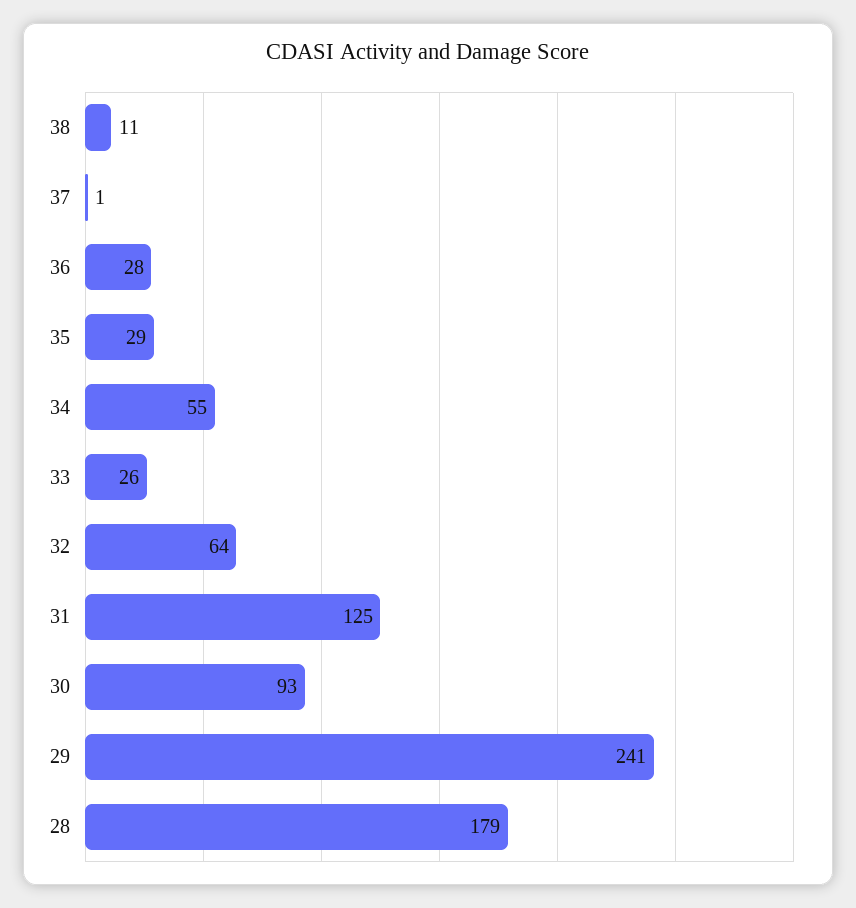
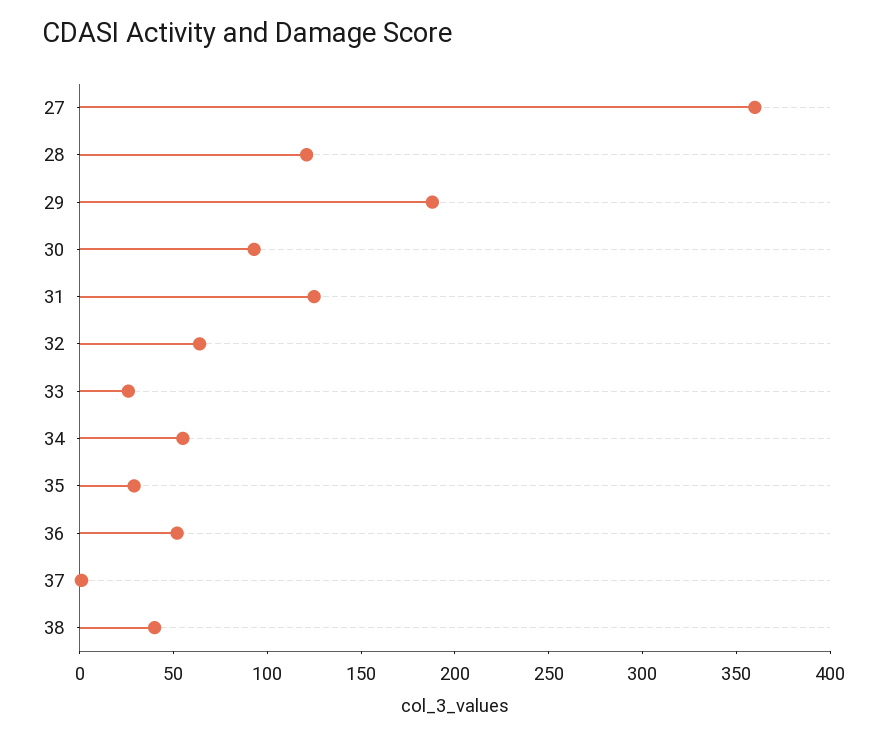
38: 11 -> 40
36: 28 -> 50
29: 241 -> 190
28: 179 -> 120
27: none -> 360

